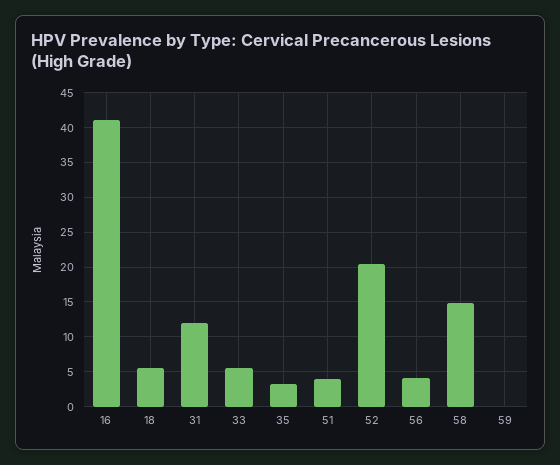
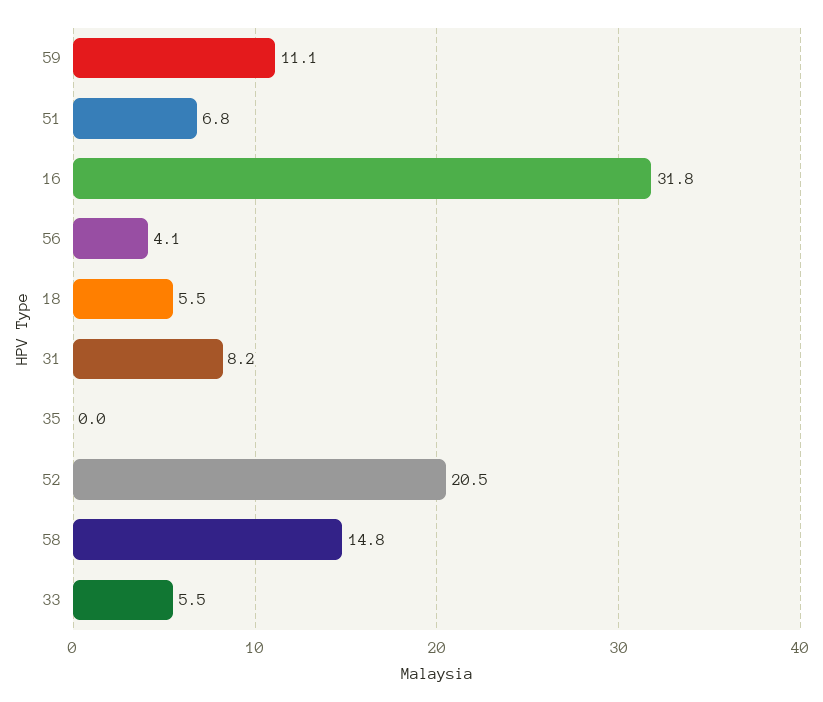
16: 41 -> 31.8
31: 12 -> 8.2
35: 3 -> 0
51: 4 -> 6.8
59: 0 -> 11.1

